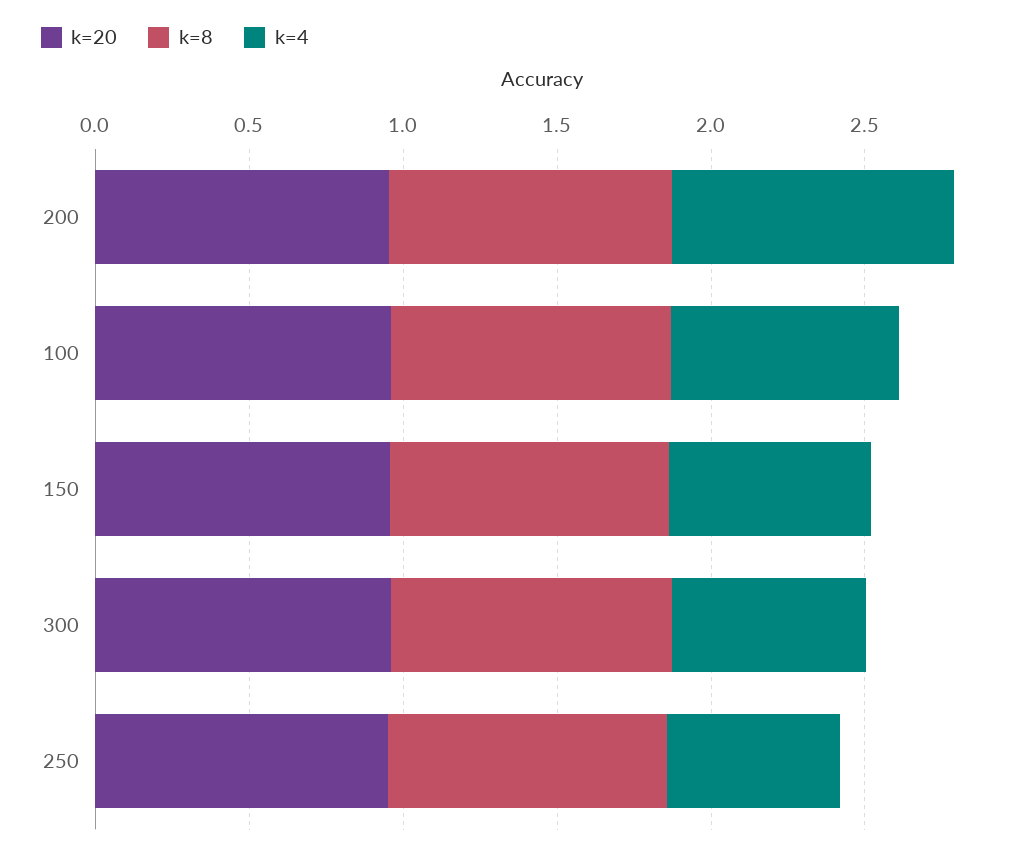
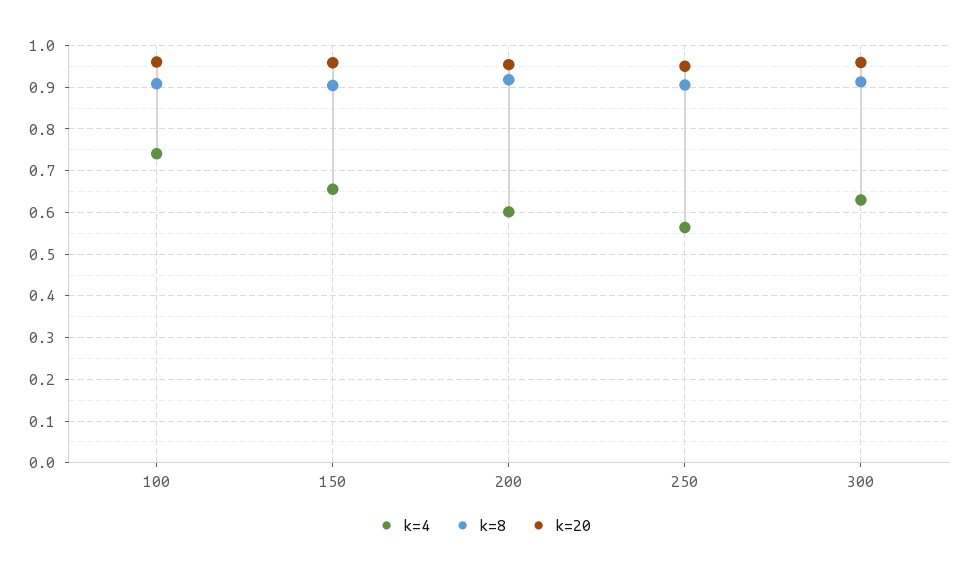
k=4, 200: 0.9 -> 0.6

